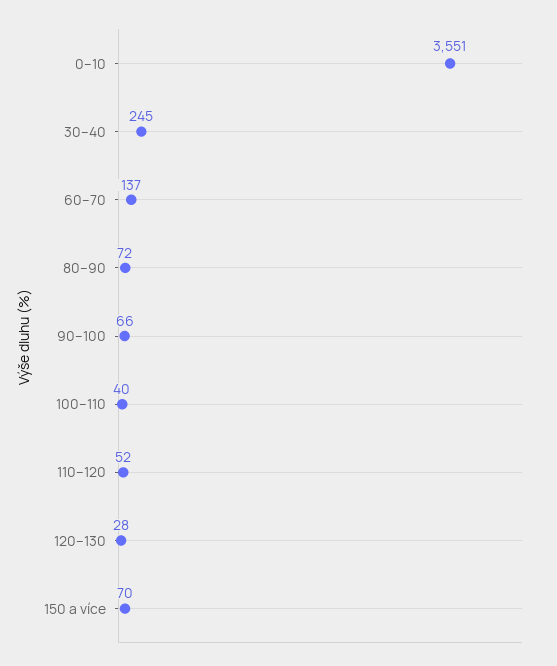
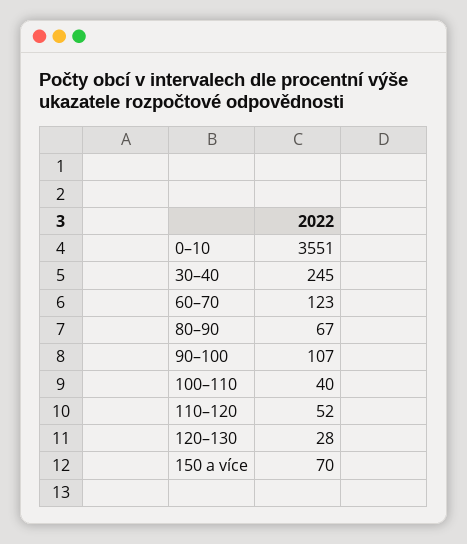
60–70: 137 -> 123
80–90: 72 -> 67
90–100: 66 -> 107

